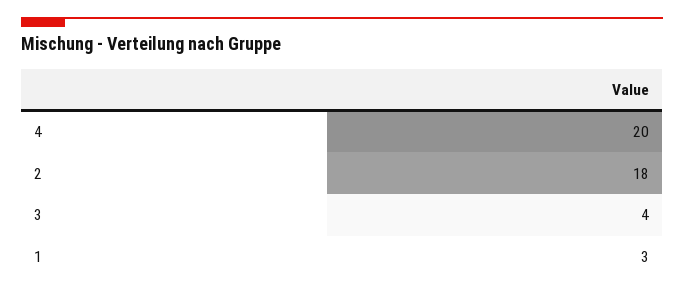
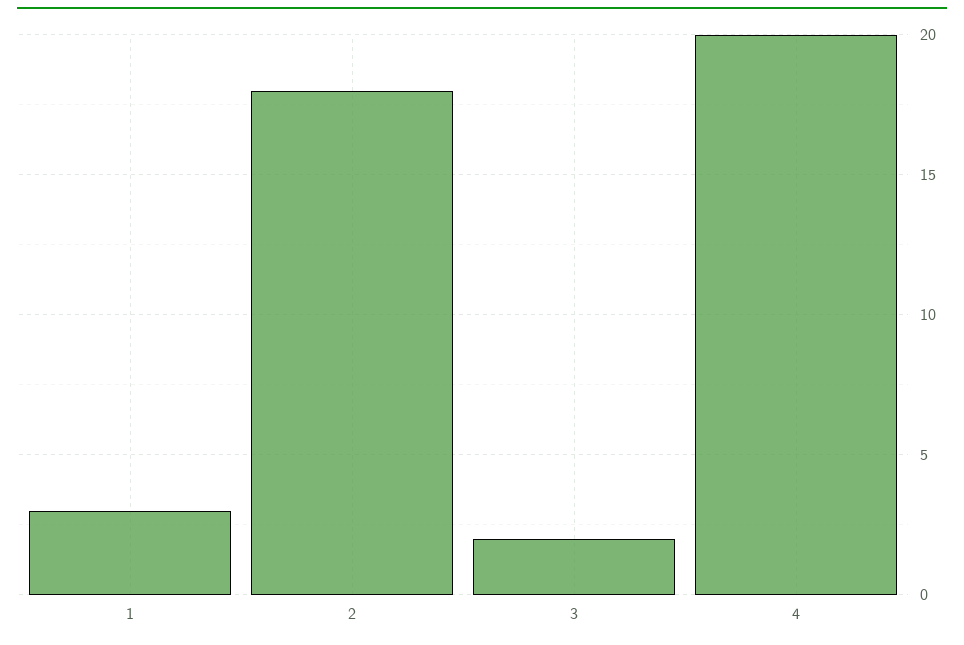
3: 4 -> 2

